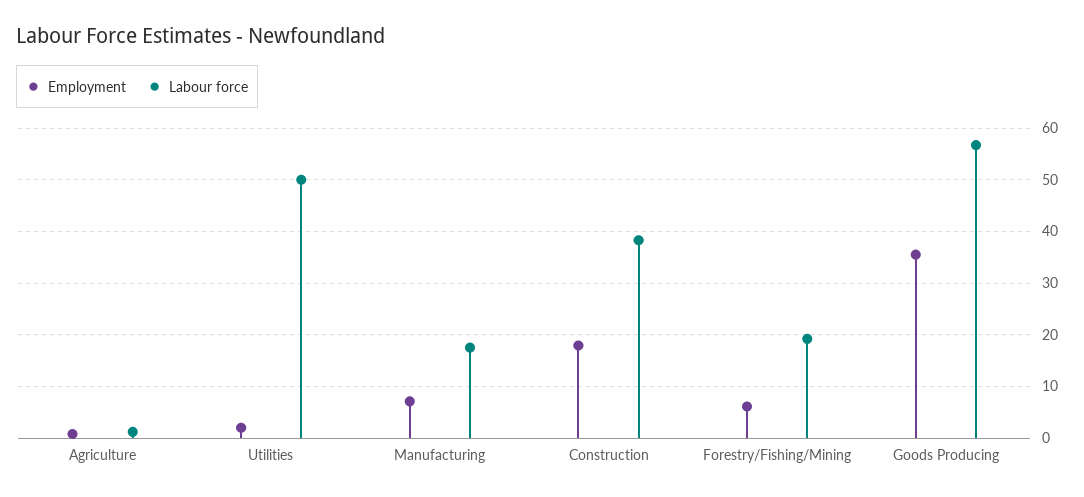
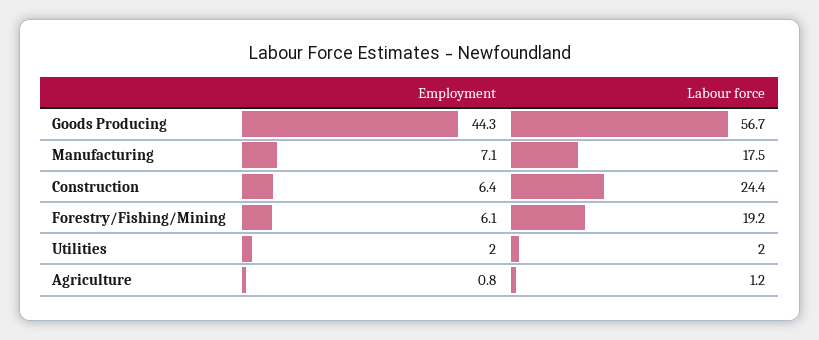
Labour force, Utilities: 50 -> 2
Employment, Construction: 18 -> 6.4
Labour force, Construction: 38 -> 24.4
Employment, Goods Producing: 36 -> 44.3

